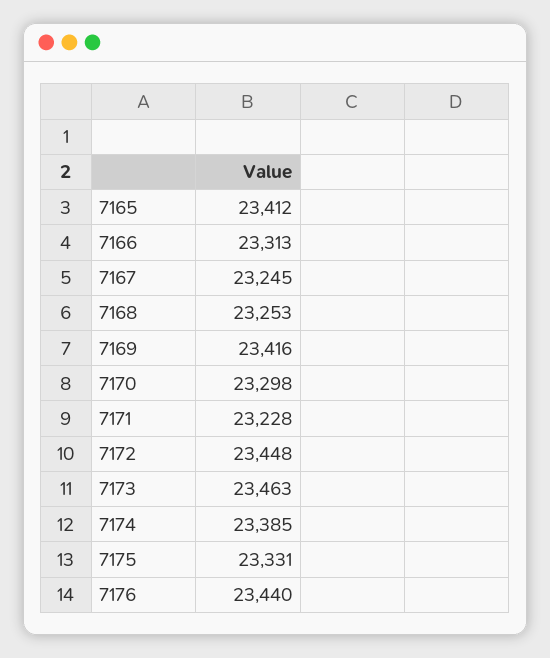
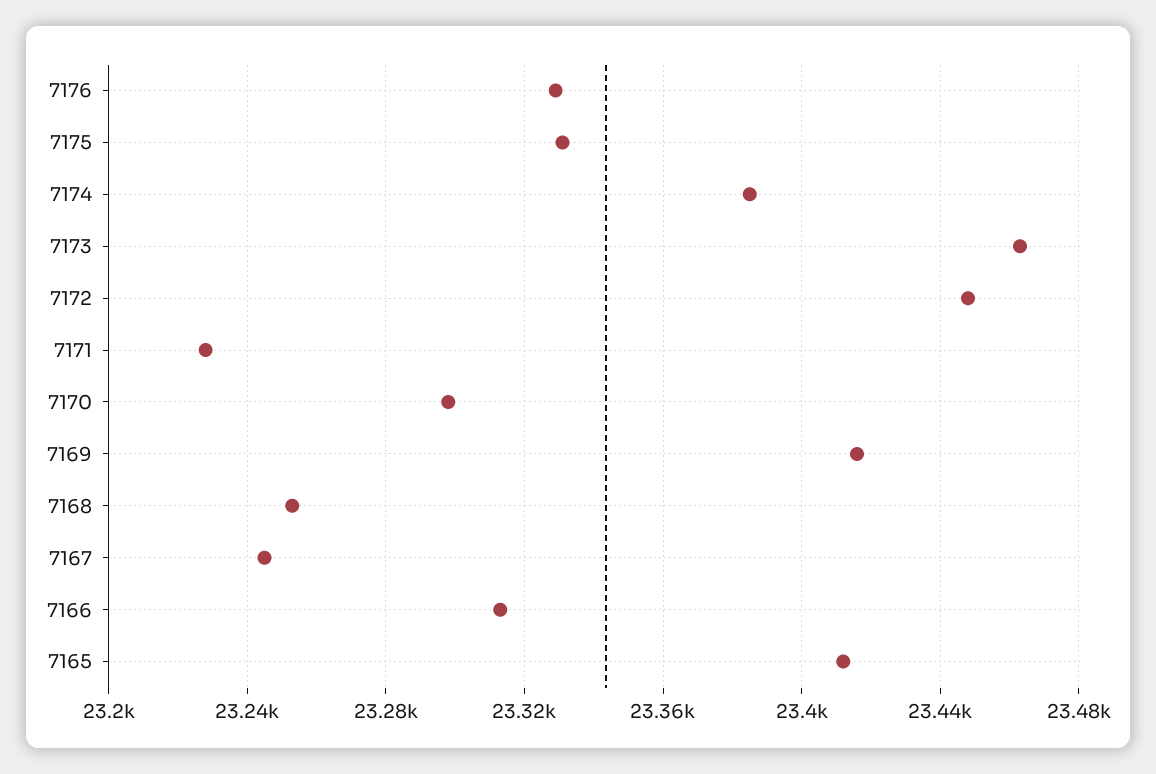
7176: 23440 -> 23330

